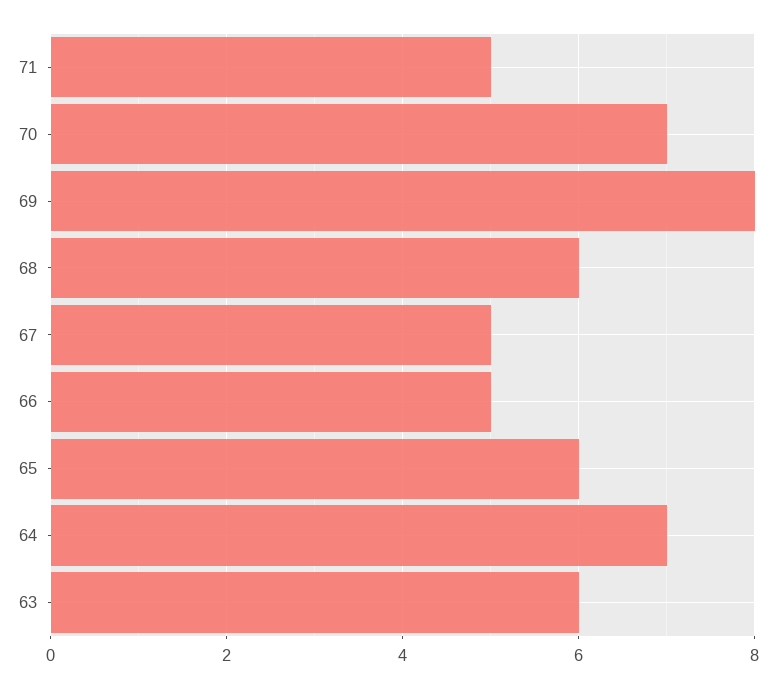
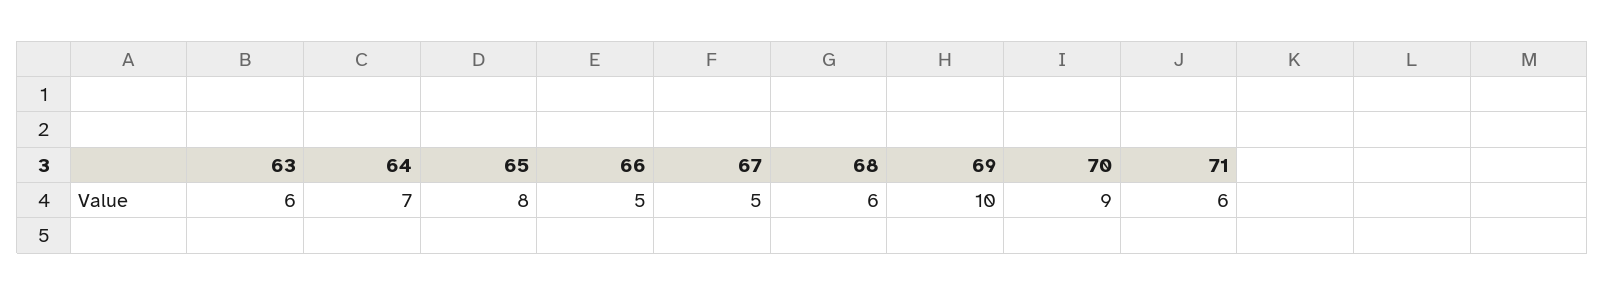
71: 5 -> 6
70: 7 -> 9
69: 8 -> 10
65: 6 -> 8

